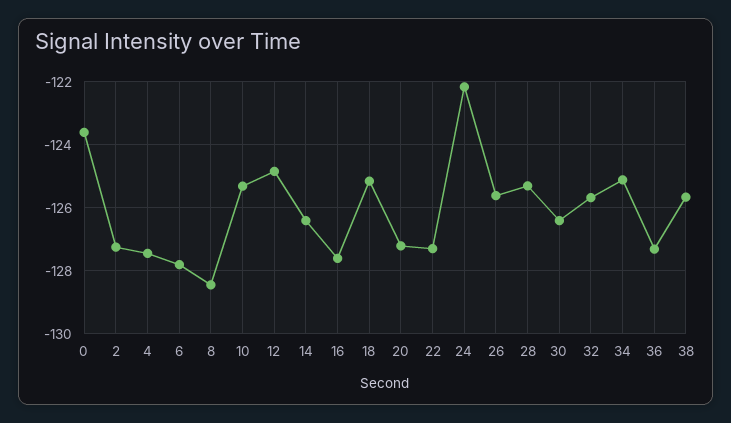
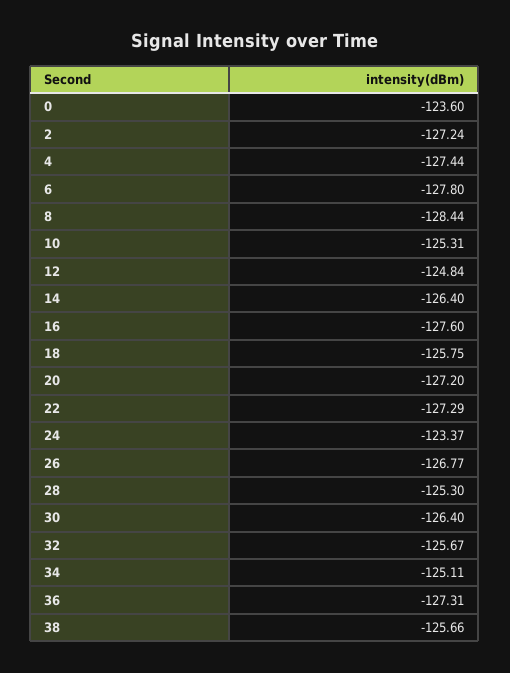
18: -125.2 -> -125.75
24: -122.2 -> -123.37
26: -125.6 -> -126.77

